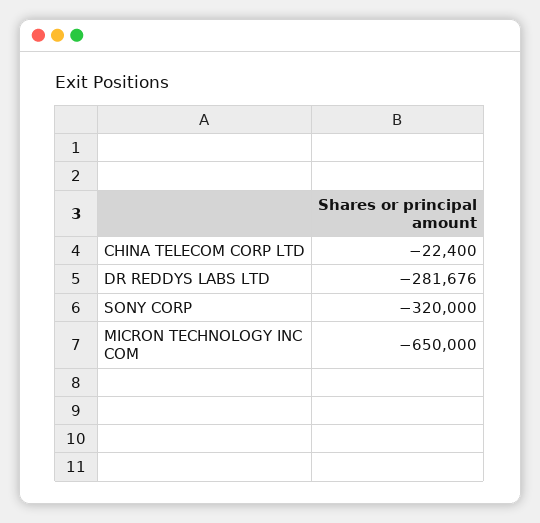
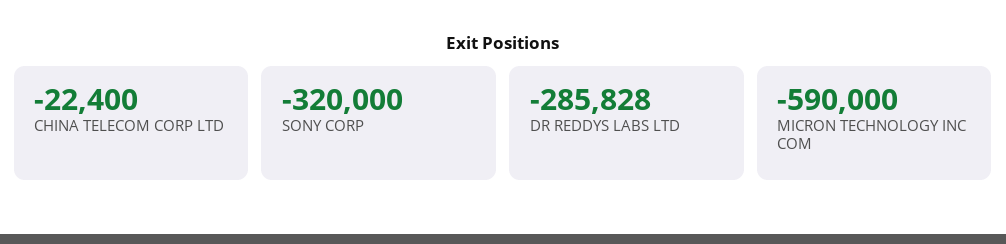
DR REDDYS LABS LTD: -281676 -> -285828
MICRON TECHNOLOGY INC COM: -650000 -> -590000

